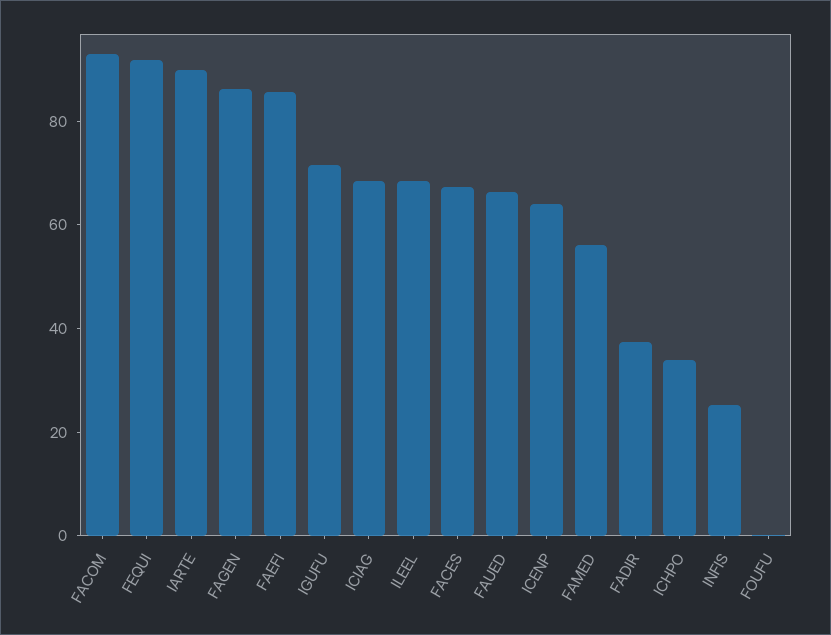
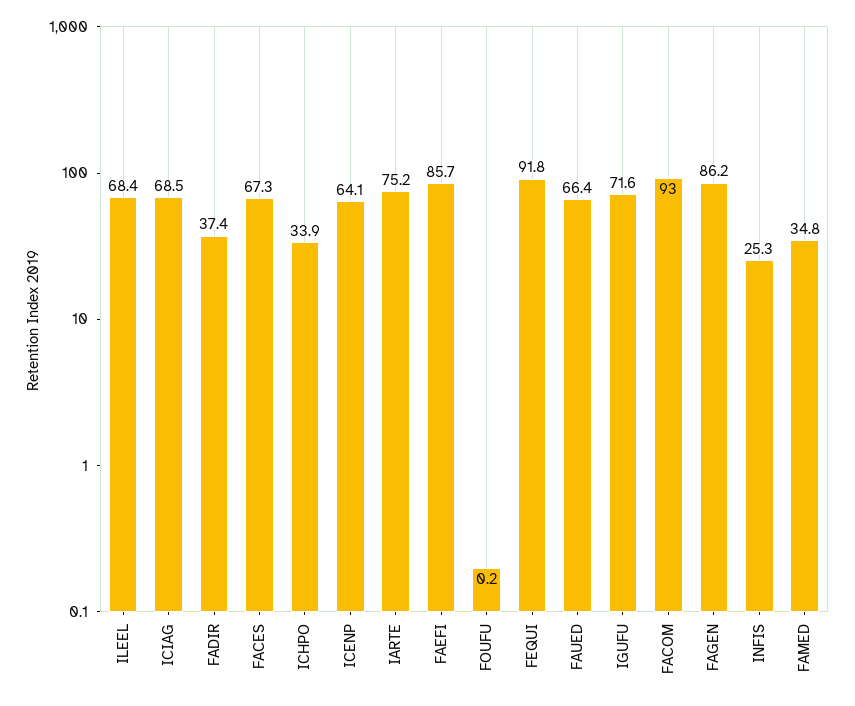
IARTE: 90 -> 75.2
FAMED: 55 -> 34.8

